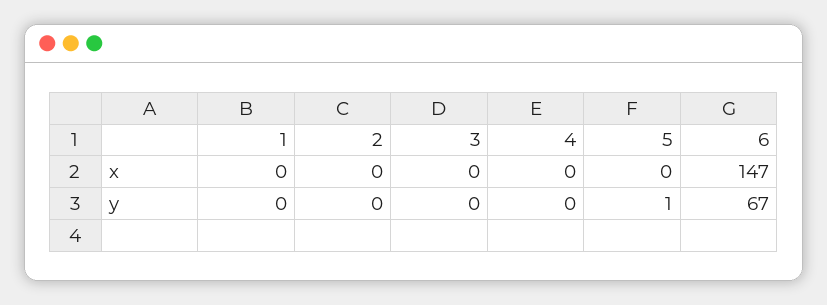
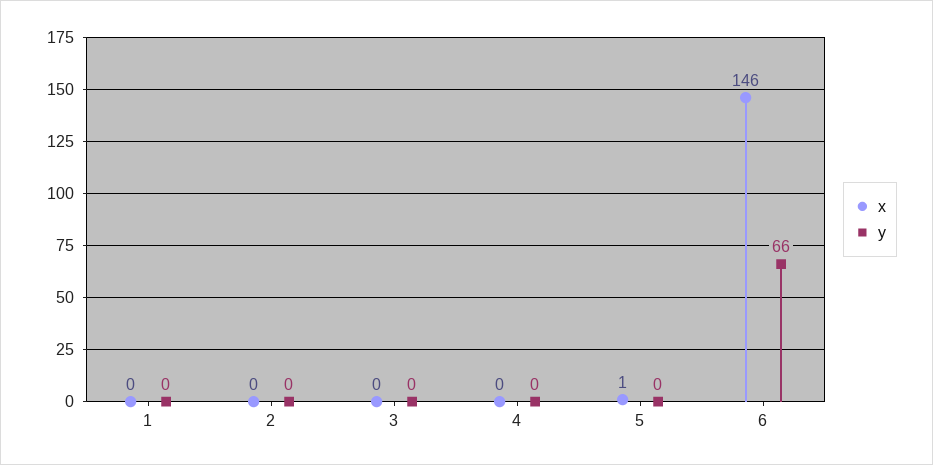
x, 5: 0 -> 1
x, 6: 147 -> 146
y, 5: 1 -> 0
y, 6: 67 -> 66

